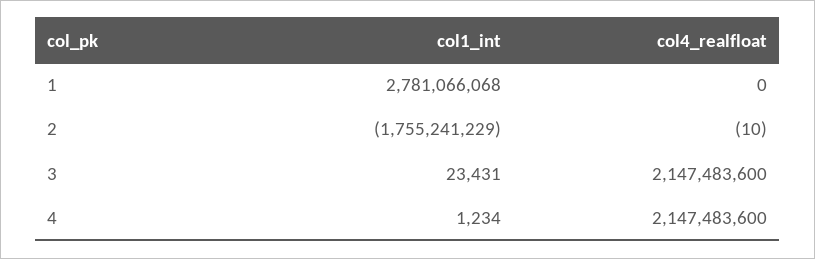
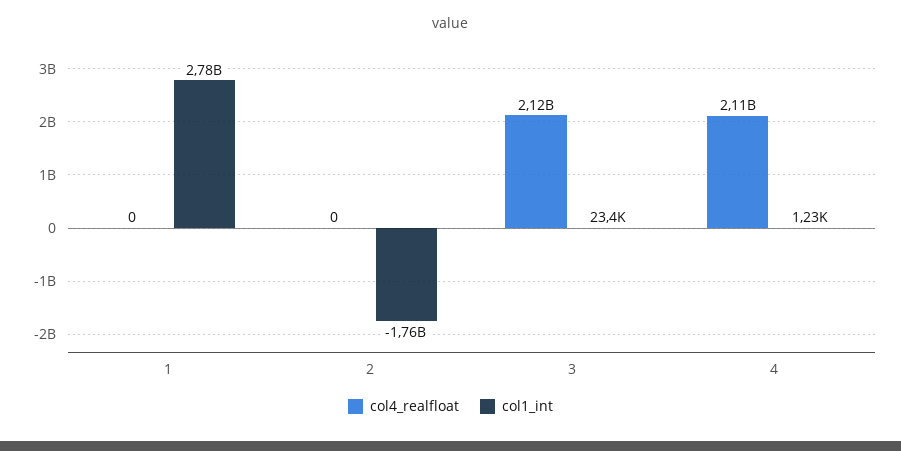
col4_realfloat, 2: -10 -> 0
col4_realfloat, 3: 2147483600 -> 2120000000
col4_realfloat, 4: 2147483600 -> 2110000000

